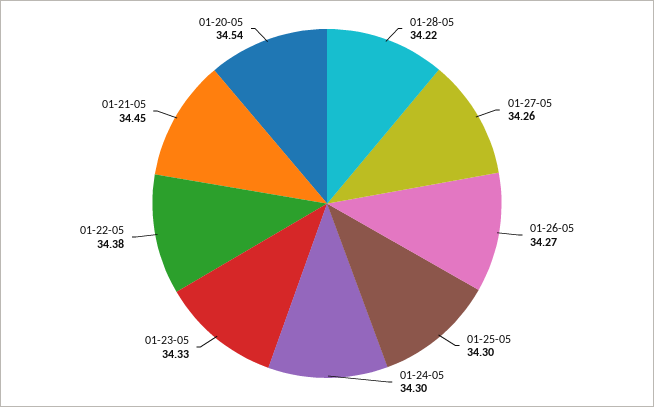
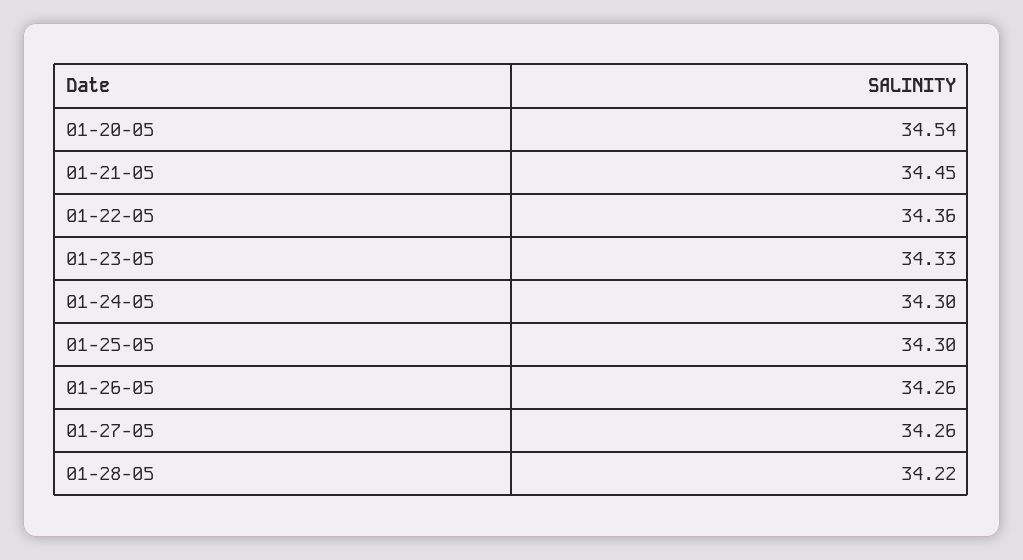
01-26-05: 34.27 -> 34.26
01-22-05: 34.38 -> 34.36

